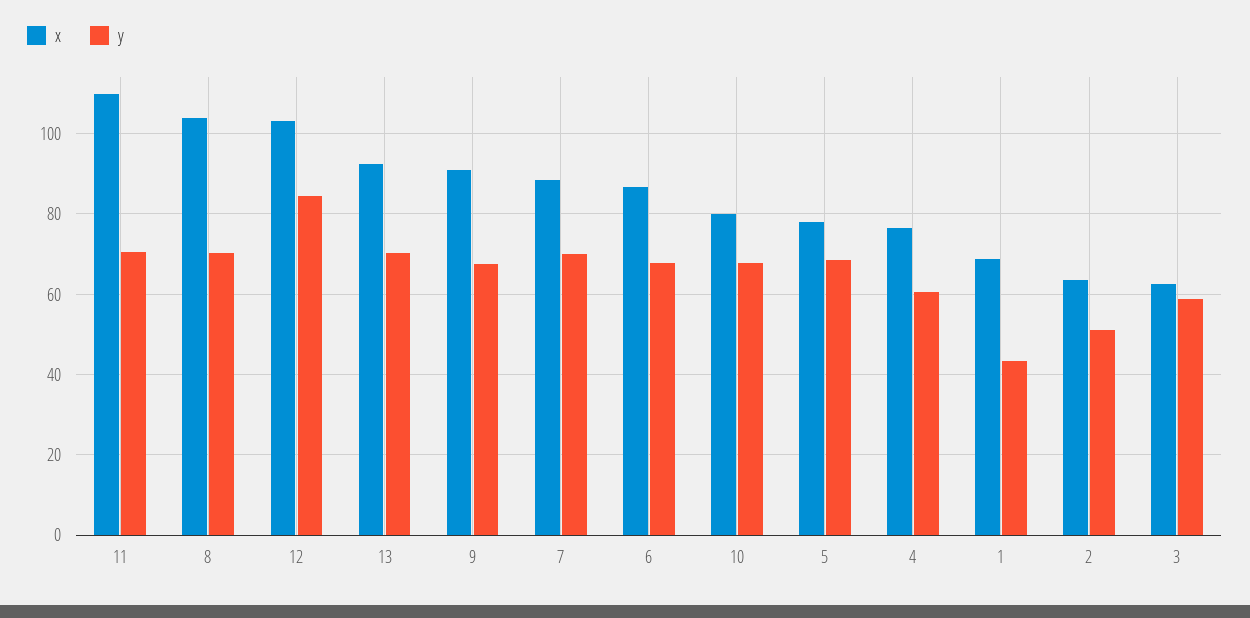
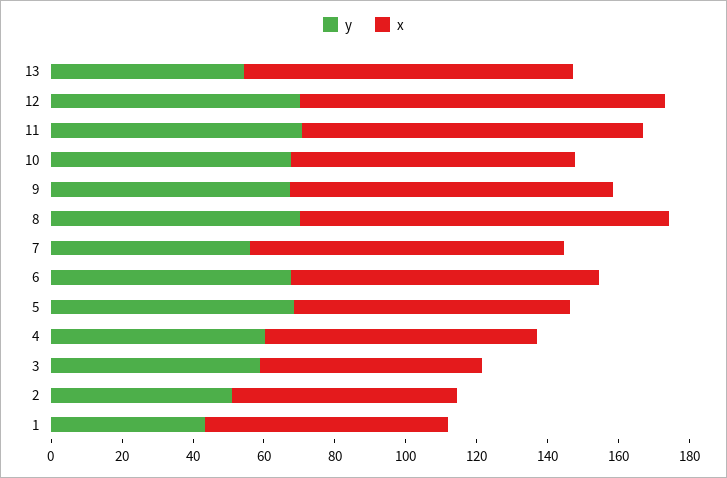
x, 11: 110 -> 95
y, 12: 84 -> 70
y, 13: 70 -> 55
y, 7: 70 -> 55

